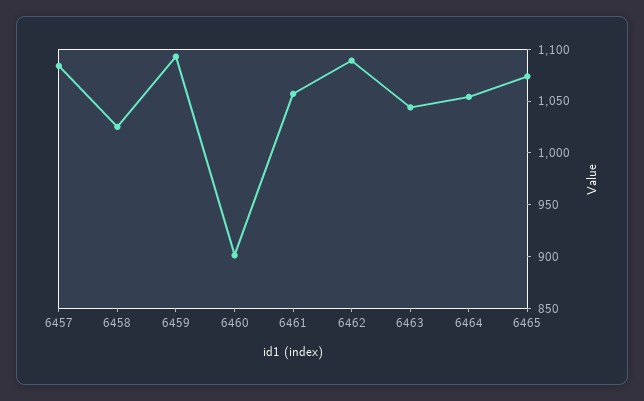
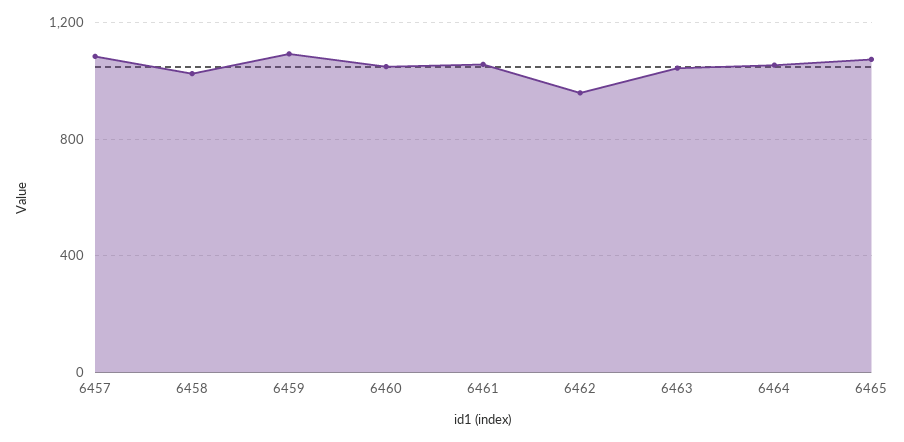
6460: 900 -> 1050
6462: 1090 -> 950

